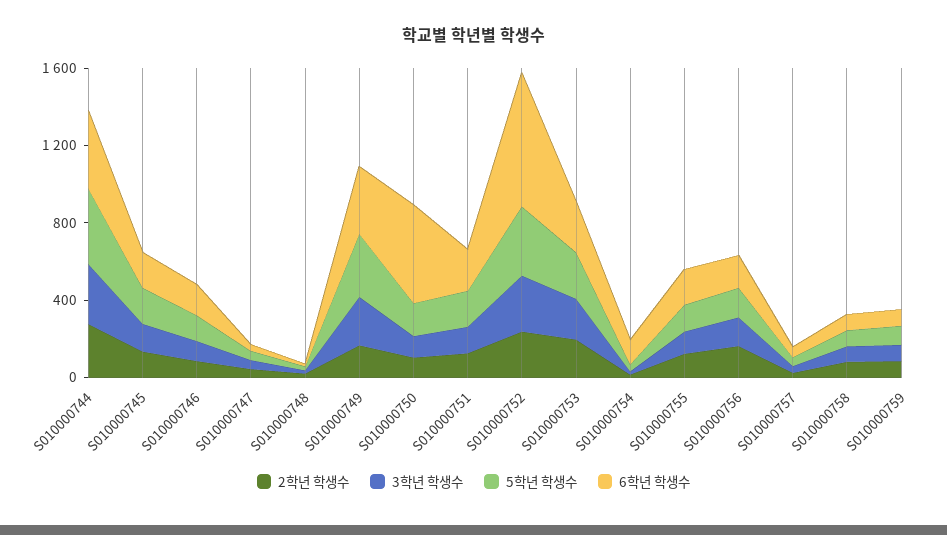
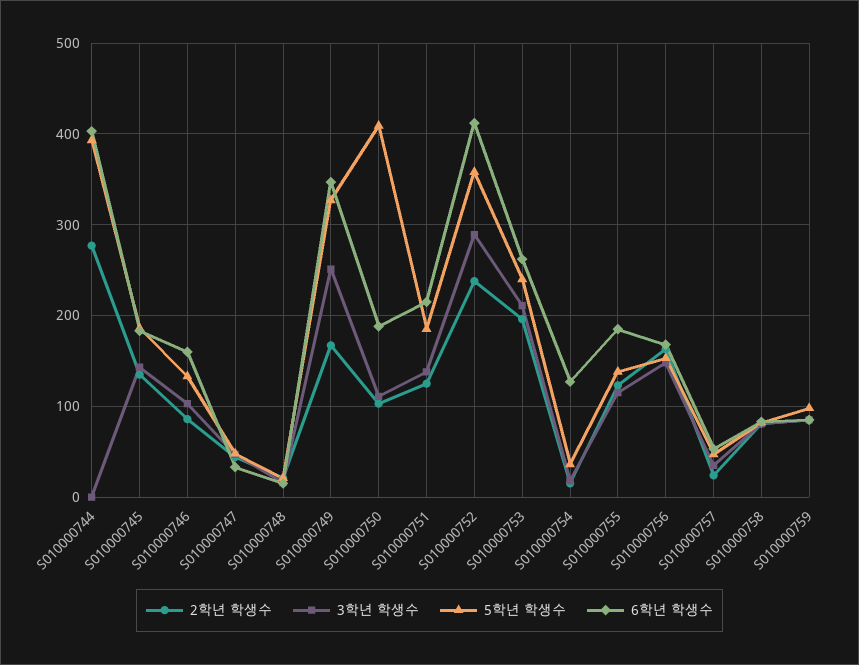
3학년 학생수, S010000744: 300 -> 0
5학년 학생수, S010000750: 200 -> 410
6학년 학생수, S010000750: 500 -> 190
6학년 학생수, S010000752: 700 -> 410

